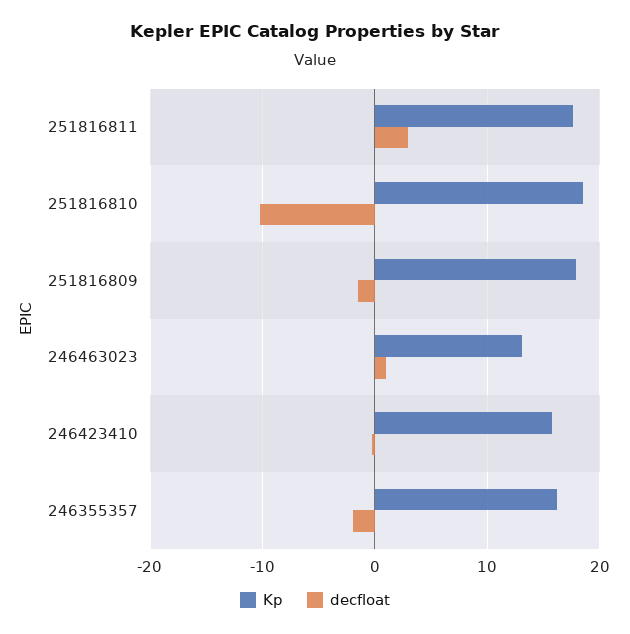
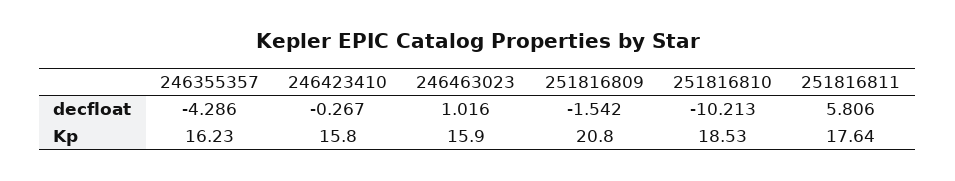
decfloat, 251816811: 3 -> 5.806
Kp, 251816809: 18 -> 20.8
Kp, 246463023: 13 -> 15.9
decfloat, 246355357: -2 -> -4.286

